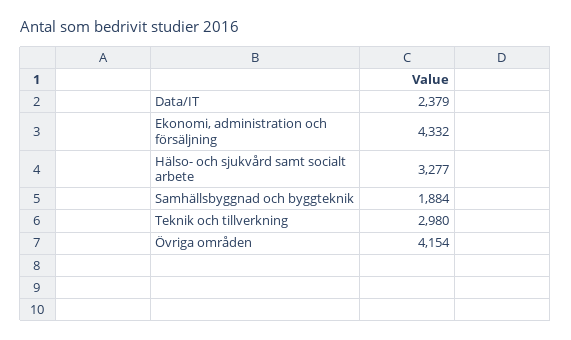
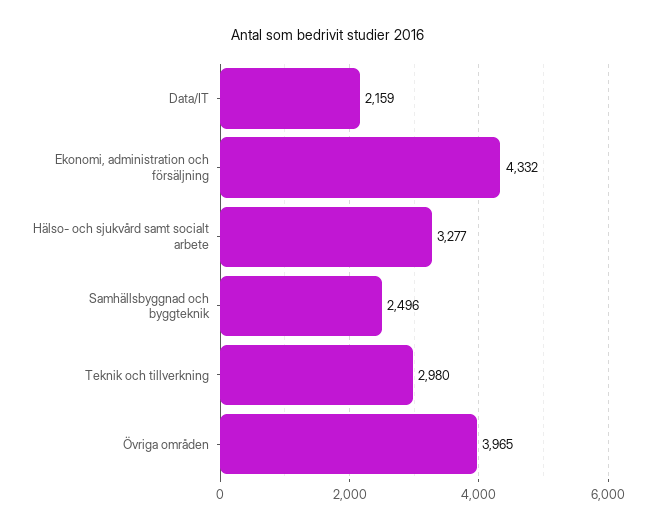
Data/IT: 2379 -> 2159
Samhällsbyggnad och byggteknik: 1884 -> 2496
Övriga områden: 4154 -> 3965

